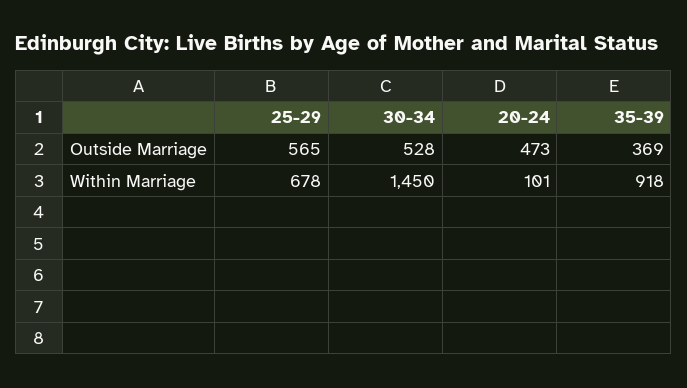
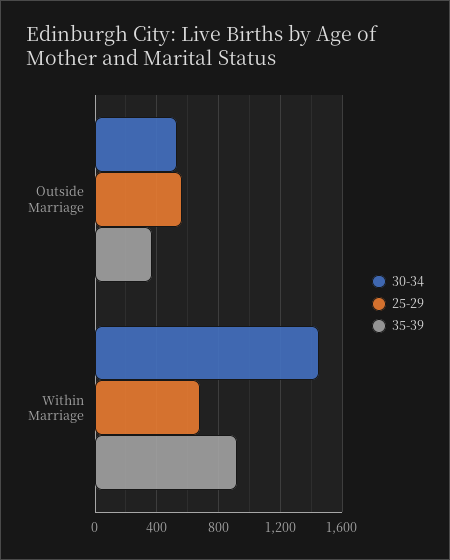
20-24, Outside Marriage: 473 -> none
20-24, Within Marriage: 101 -> none

